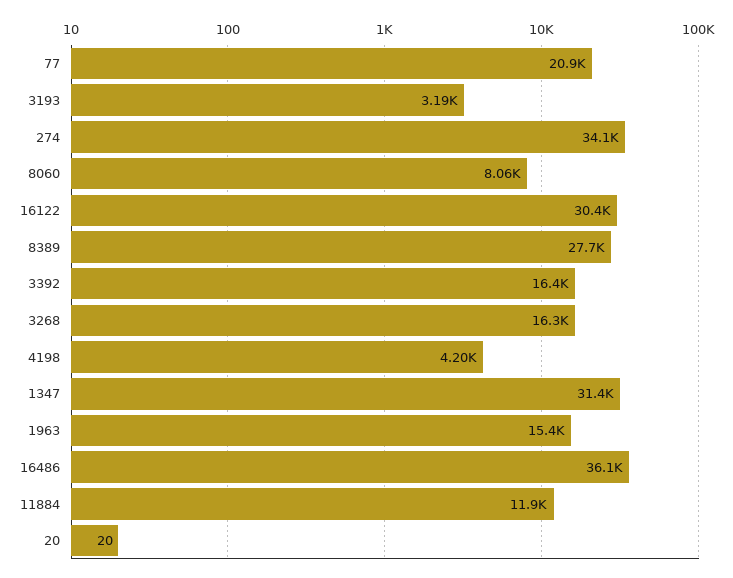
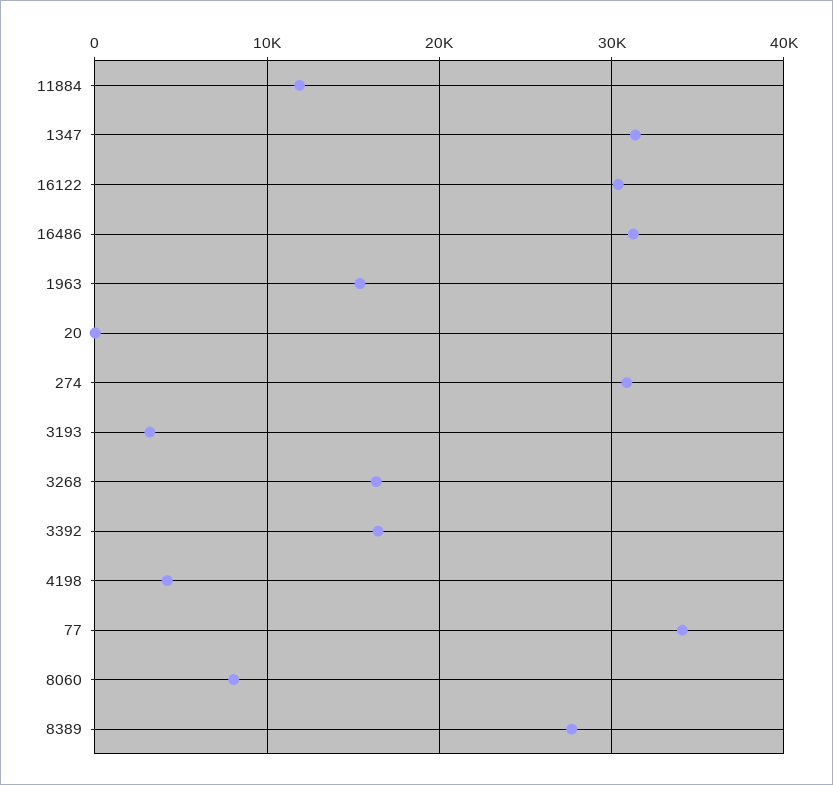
77: 20900 -> 34000
274: 34100 -> 31000
16486: 36100 -> 31000

